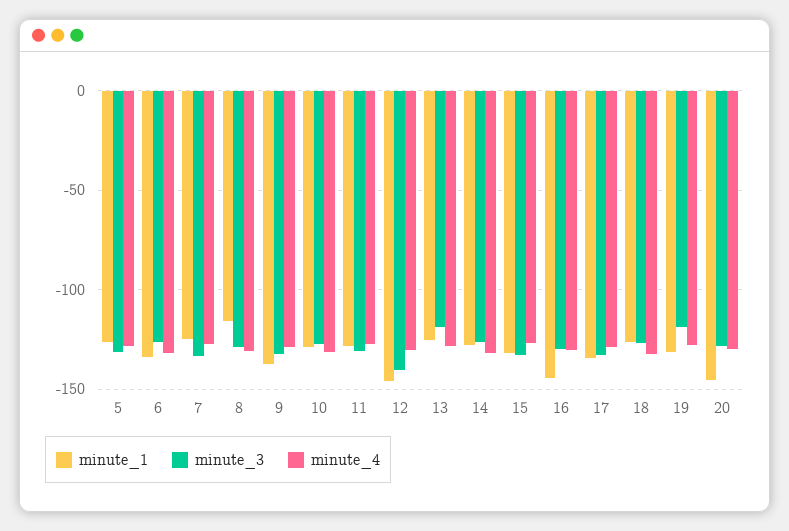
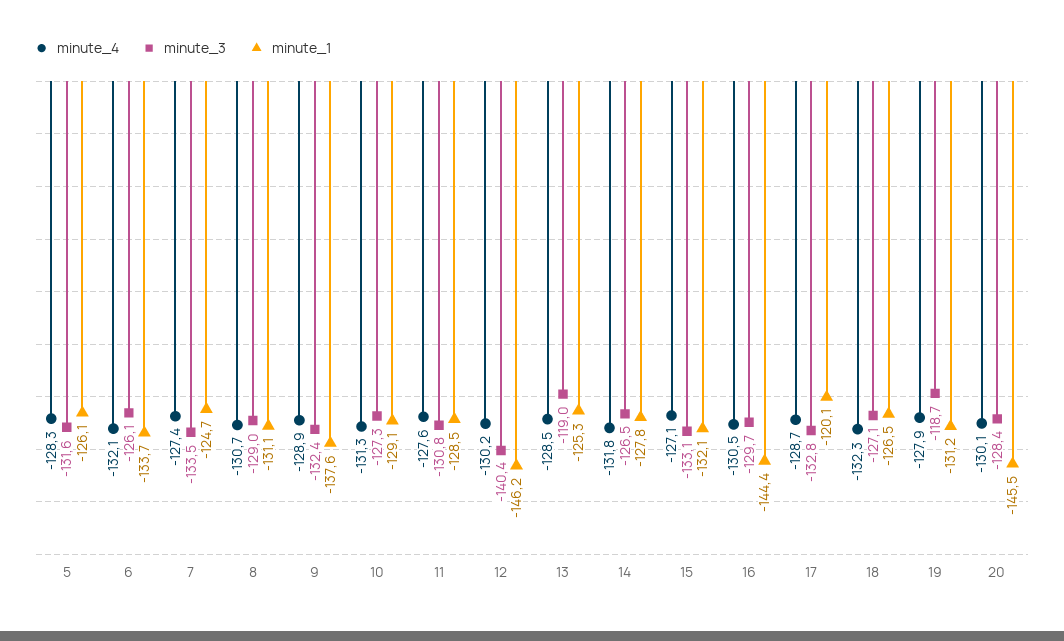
minute_1, 8: -115 -> -131.1
minute_1, 17: -135 -> -120.1

